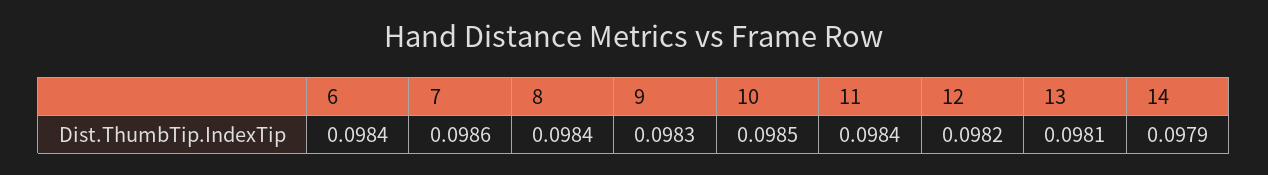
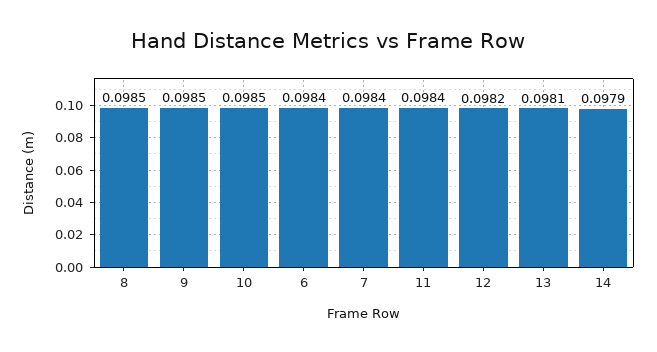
7: 0.0986 -> 0.0984
8: 0.0984 -> 0.0985
9: 0.0983 -> 0.0985

